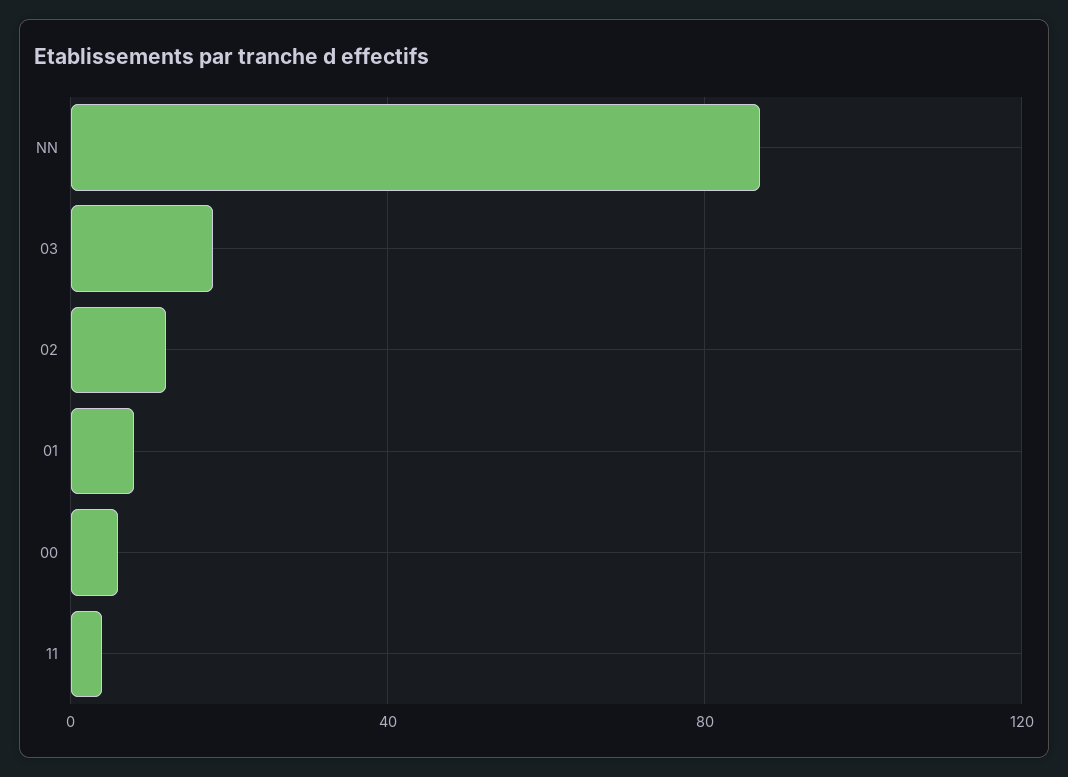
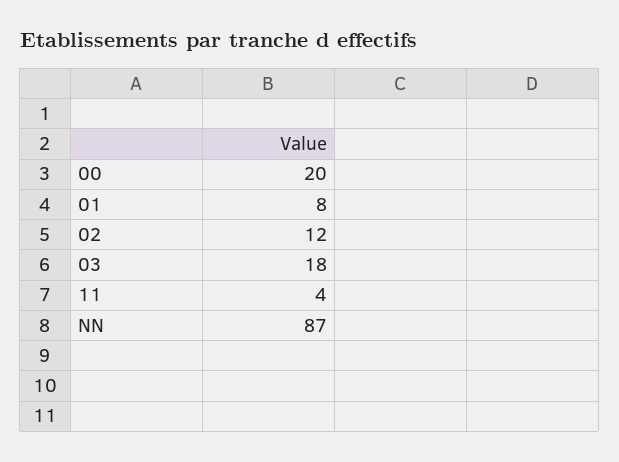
00: 5 -> 20

